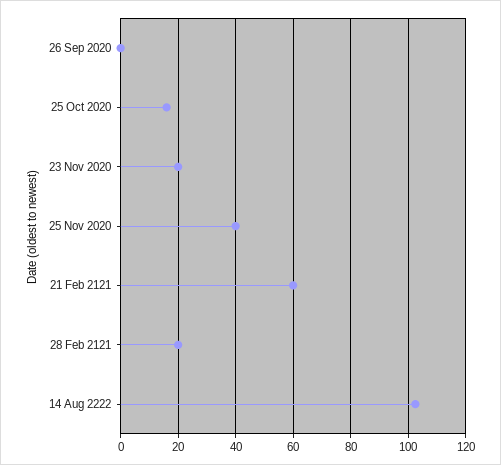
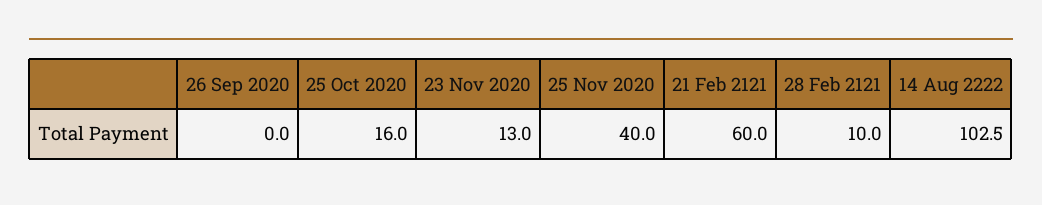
23 Nov 2020: 20 -> 13
28 Feb 2121: 20 -> 10

